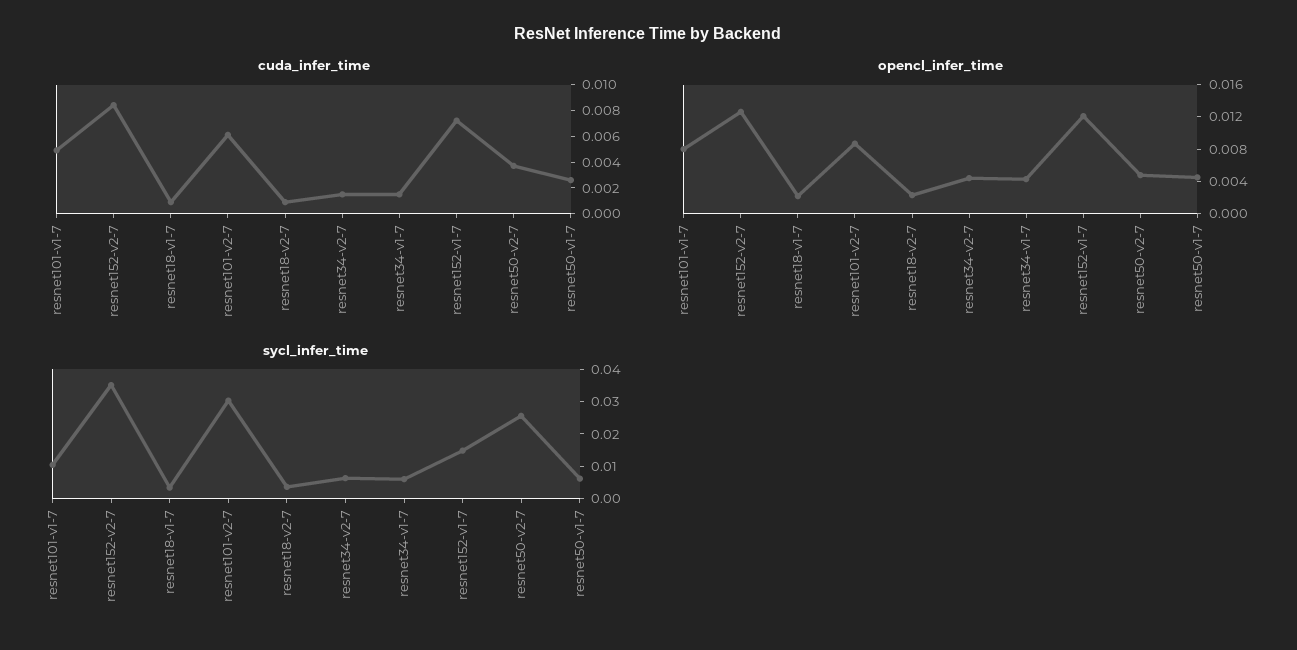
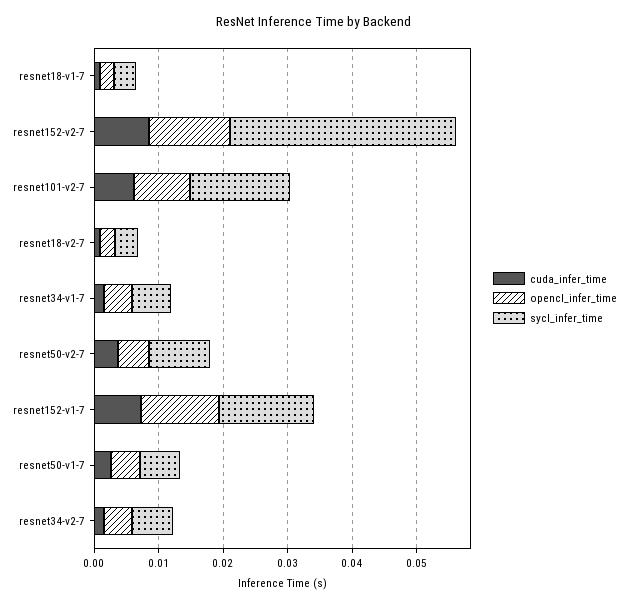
cuda_infer_time, resnet101-v1-7: 0.005 -> none
opencl_infer_time, resnet101-v1-7: 0.008 -> none
sycl_infer_time, resnet101-v1-7: 0.01 -> none
sycl_infer_time, resnet101-v2-7: 0.03 -> 0.016
sycl_infer_time, resnet50-v2-7: 0.025 -> 0.01

